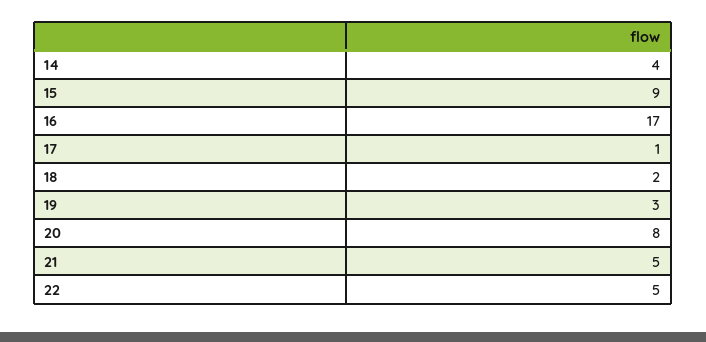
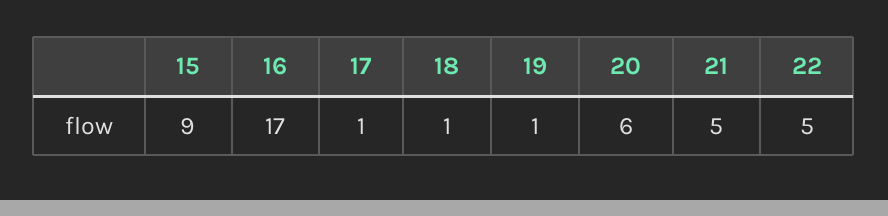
14: 4 -> none
18: 2 -> 1
19: 3 -> 1
20: 8 -> 6

